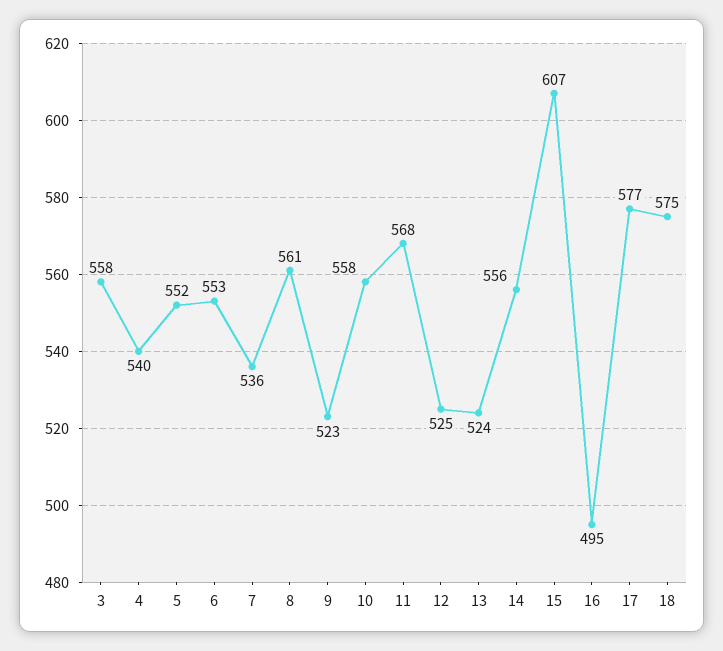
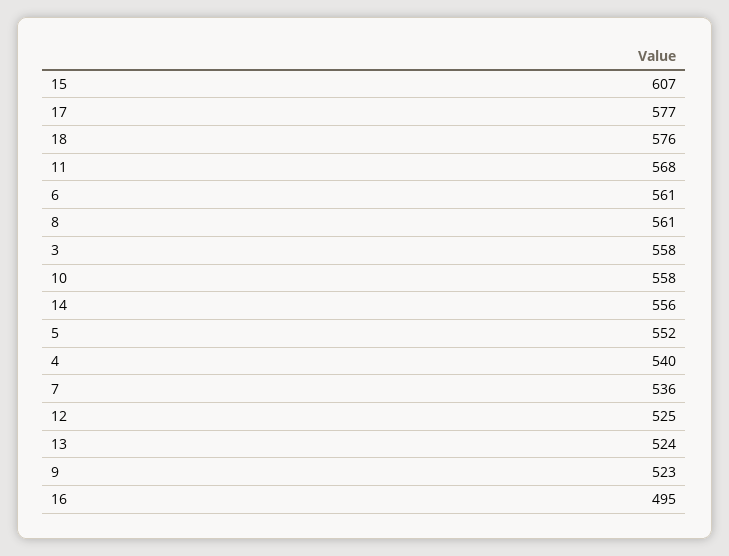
6: 553 -> 561
18: 575 -> 576

